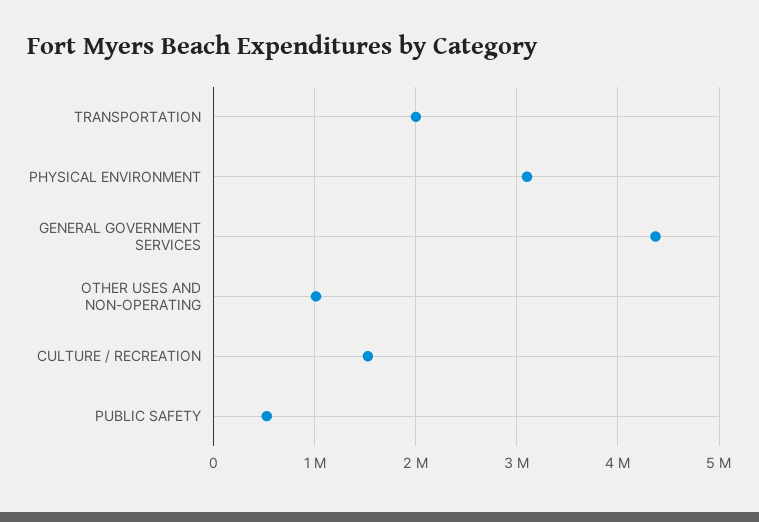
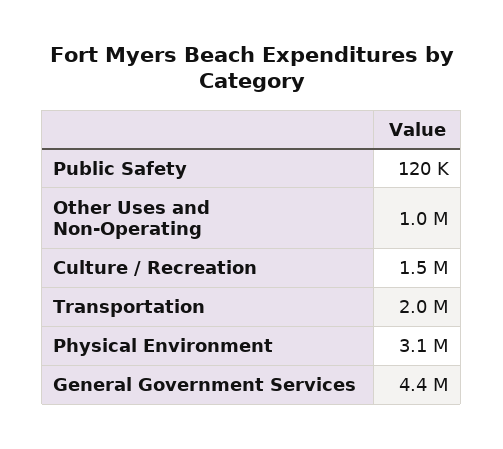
PUBLIC SAFETY: 500000 -> 120000

